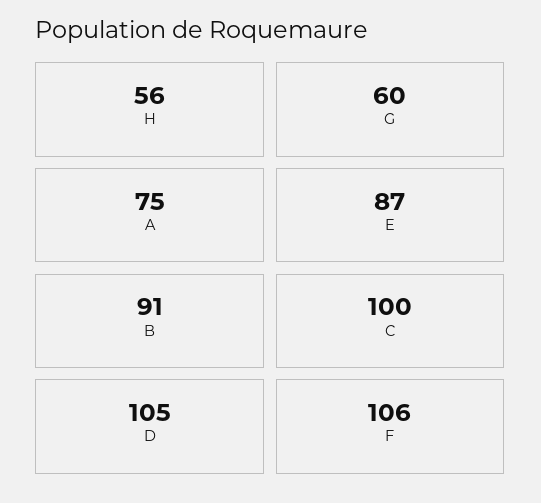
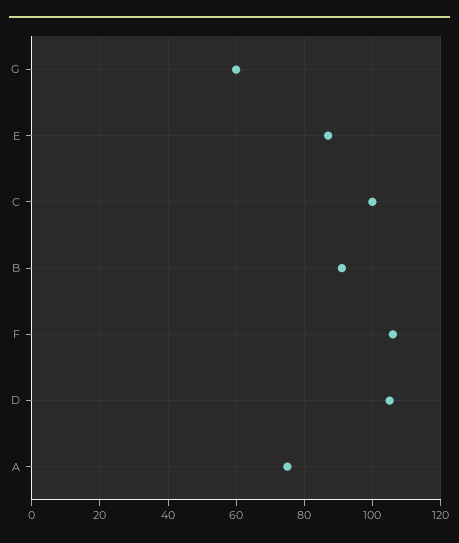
H: 56 -> none

